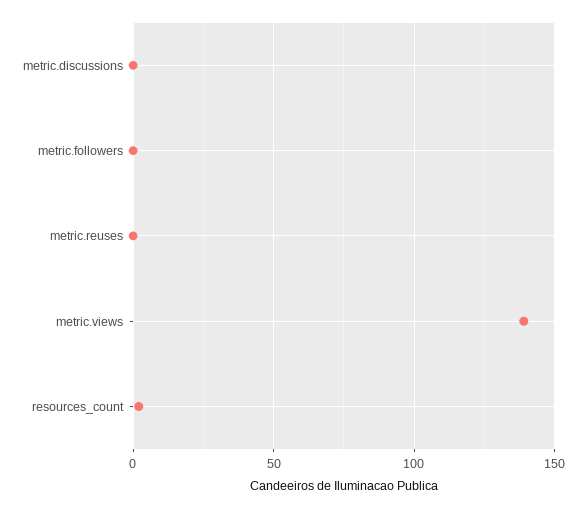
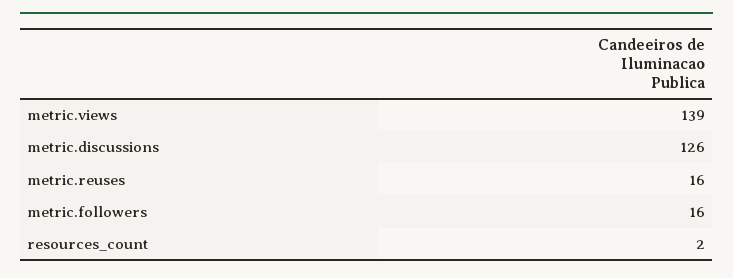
metric.discussions: 0 -> 126
metric.followers: 0 -> 16
metric.reuses: 0 -> 16

